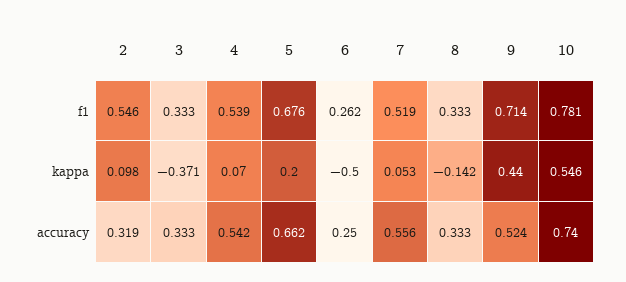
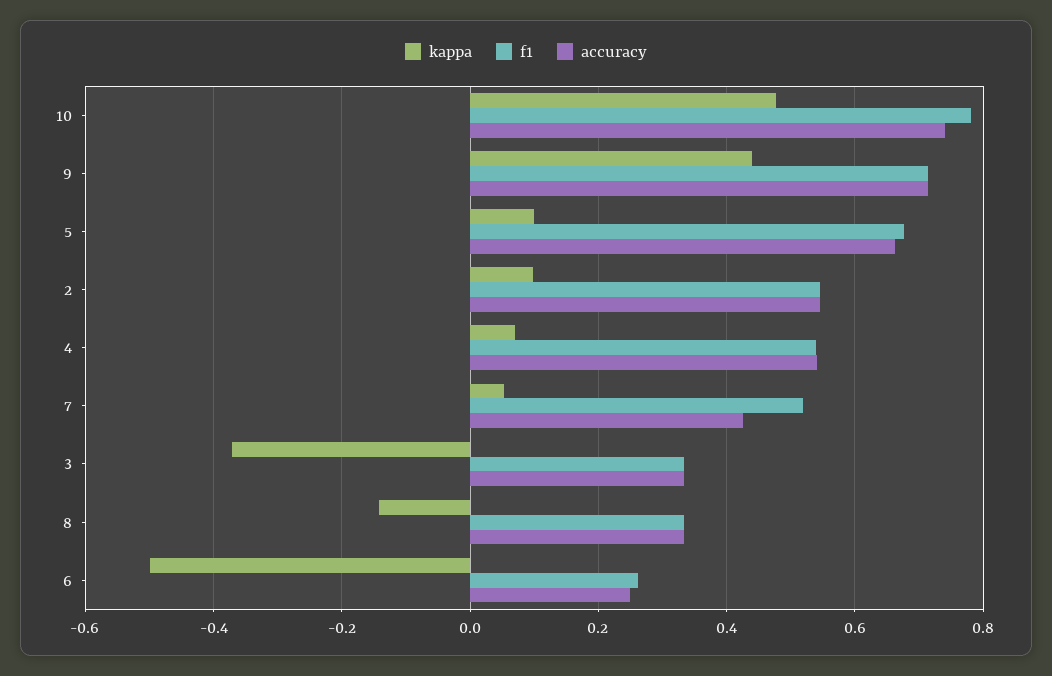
kappa, 5: 0.2 -> 0.1
kappa, 10: 0.546 -> 0.48
accuracy, 2: 0.319 -> 0.54
accuracy, 7: 0.556 -> 0.42
accuracy, 9: 0.524 -> 0.72

